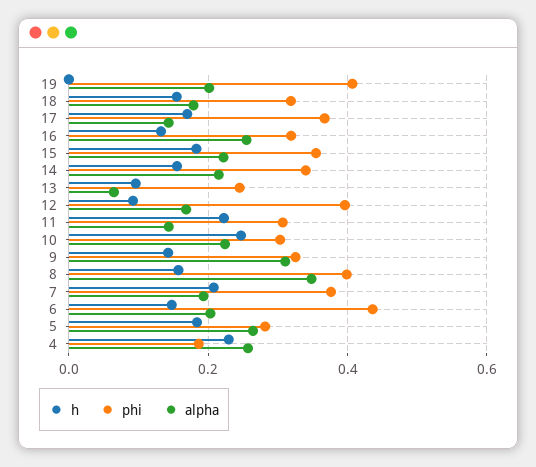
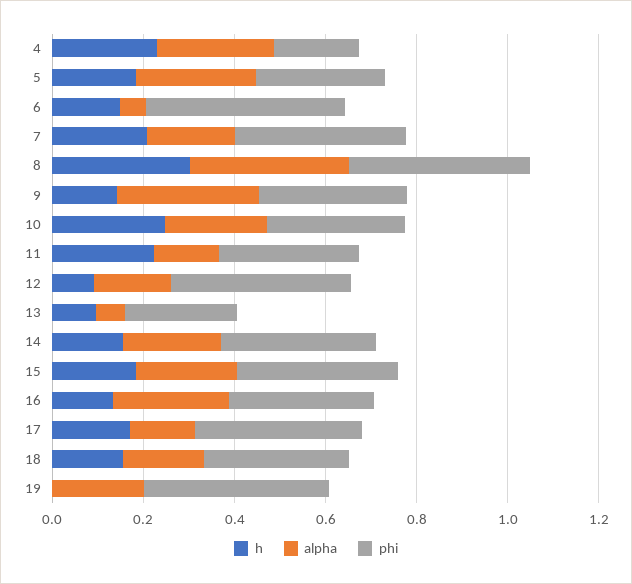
h, 8: 0.16 -> 0.3
alpha, 6: 0.2 -> 0.05

